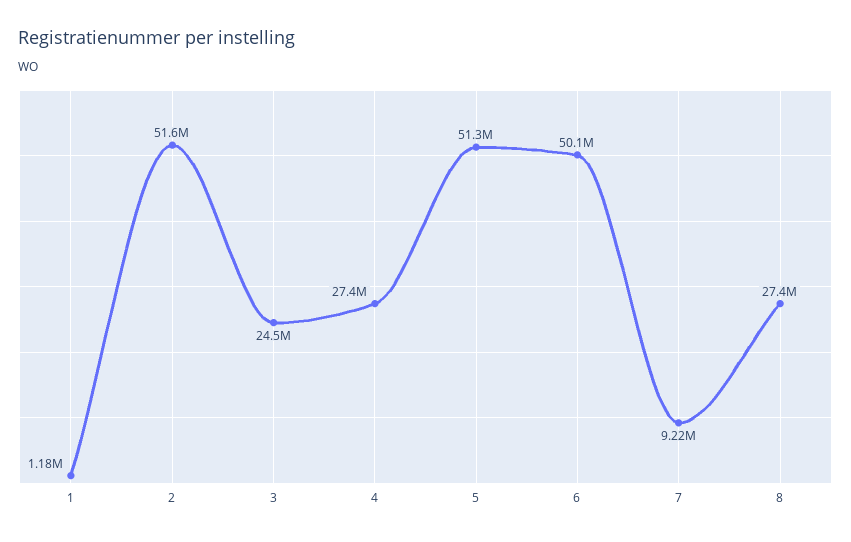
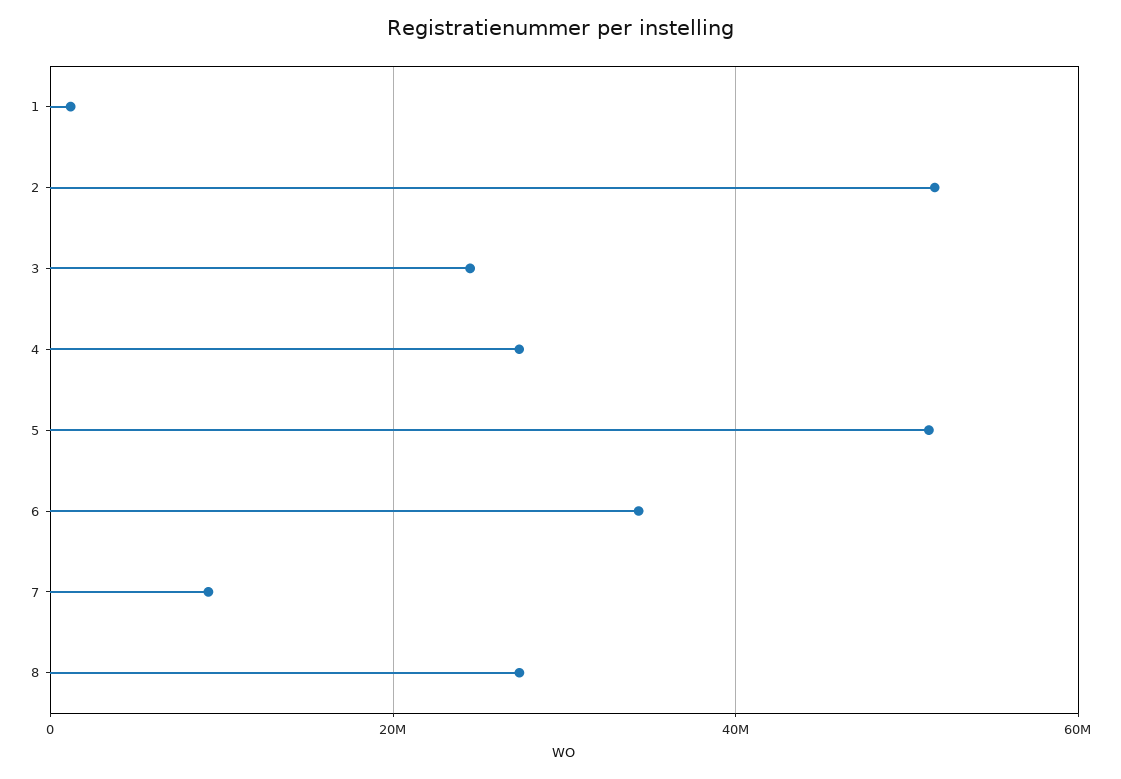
6: 50100000 -> 34000000

